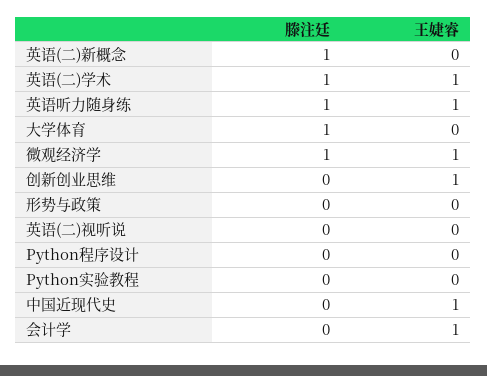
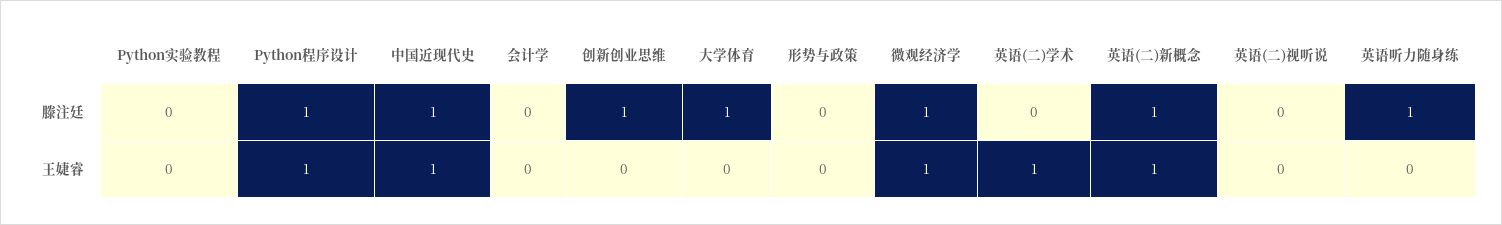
王婕睿, 英语(二)新概念: 0 -> 1
滕注廷, 英语(二)学术: 1 -> 0
王婕睿, 英语听力随身练: 1 -> 0
滕注廷, 创新创业思维: 0 -> 1
王婕睿, 创新创业思维: 1 -> 0
滕注廷, Python程序设计: 0 -> 1
王婕睿, Python程序设计: 0 -> 1
滕注廷, 中国近现代史: 0 -> 1
王婕睿, 会计学: 1 -> 0

